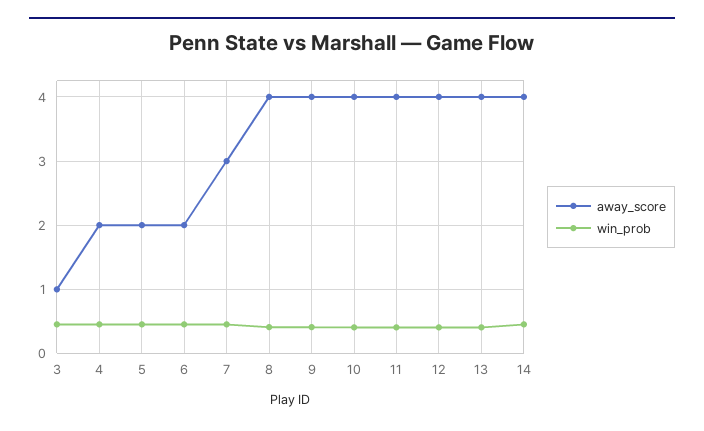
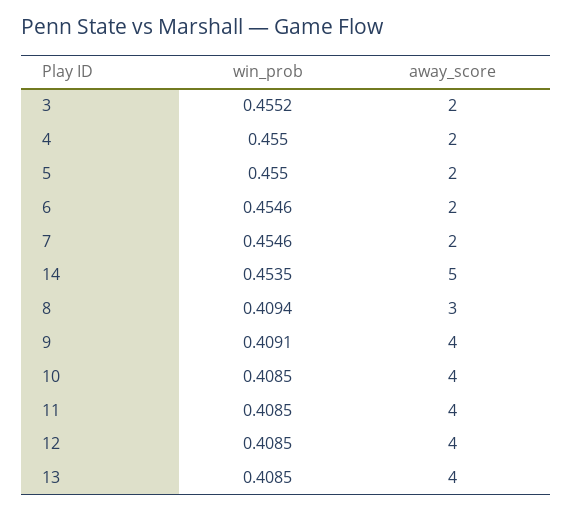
away_score, 3: 1 -> 2
away_score, 7: 3 -> 2
away_score, 8: 4 -> 3
away_score, 14: 4 -> 5

